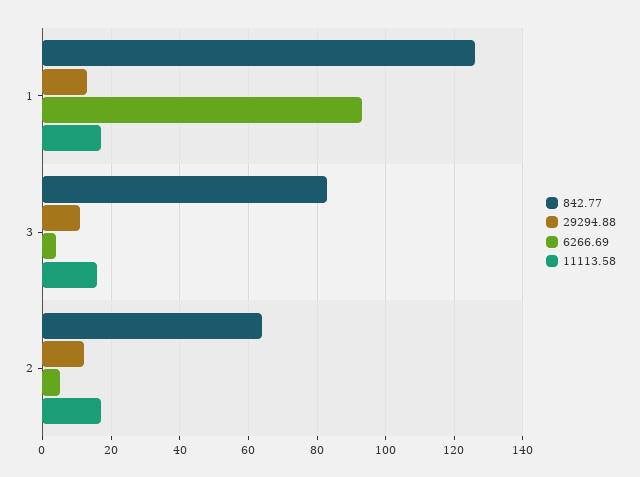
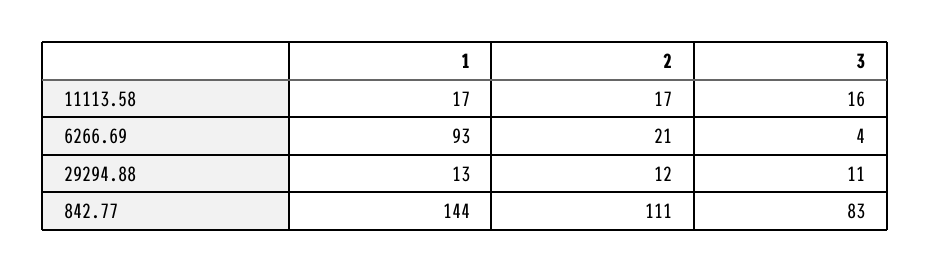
842.77, 1: 125 -> 144
842.77, 2: 65 -> 111
6266.69, 2: 5 -> 21

